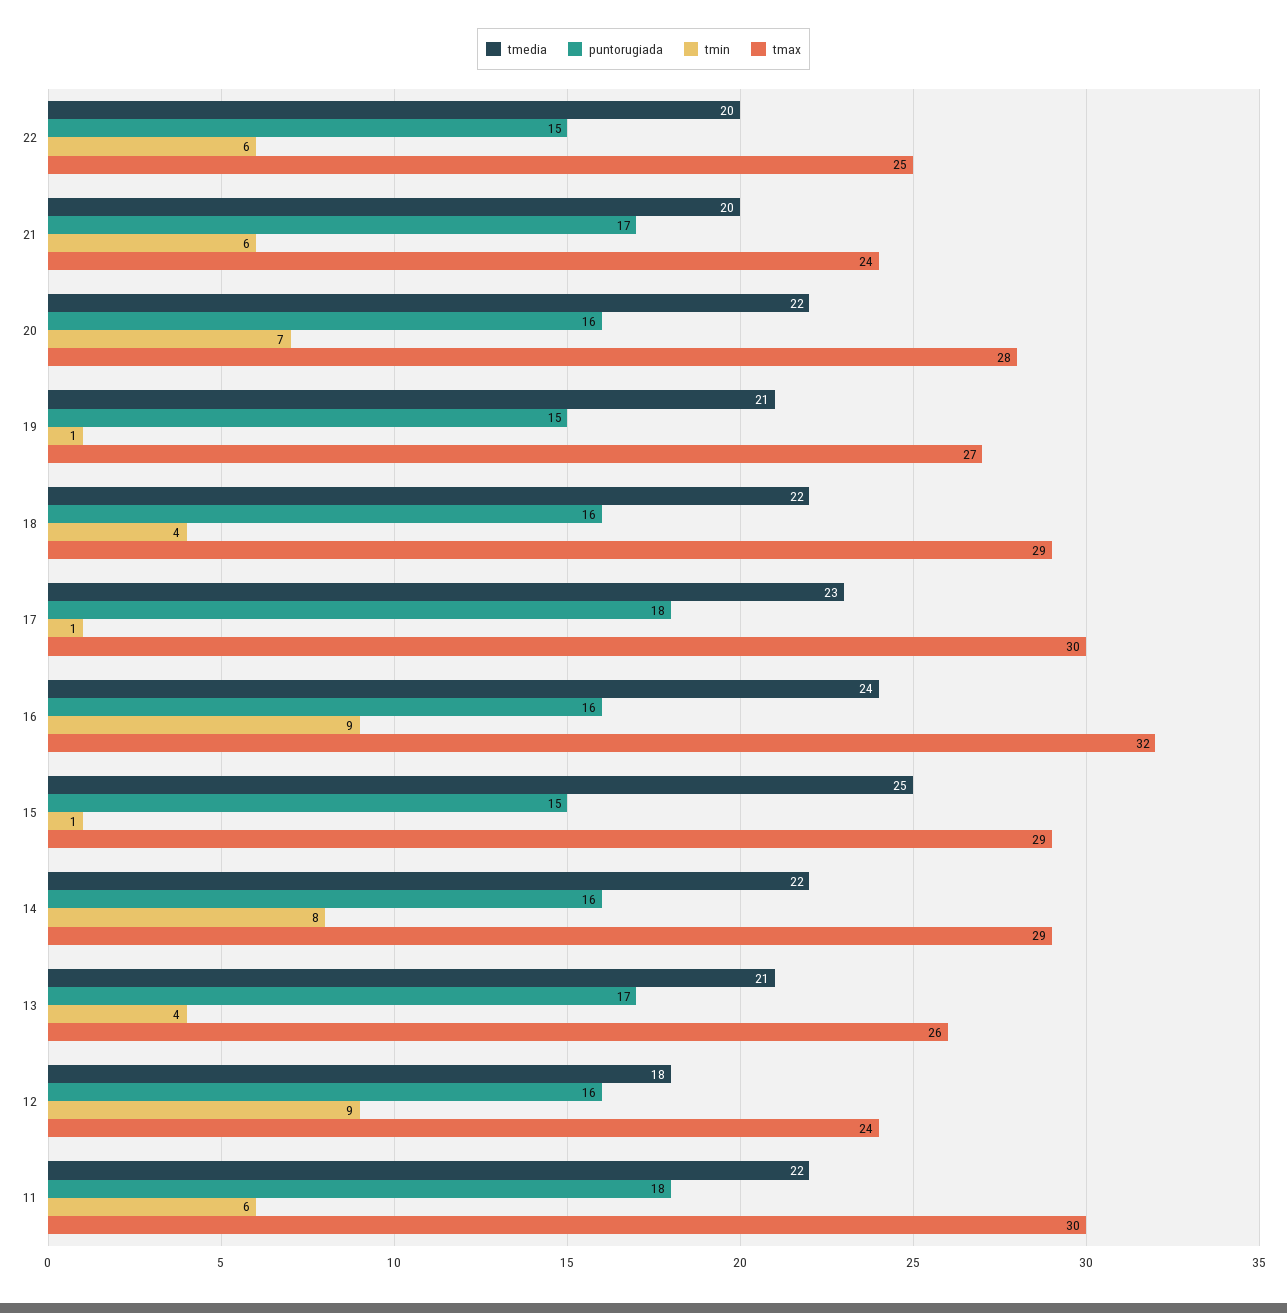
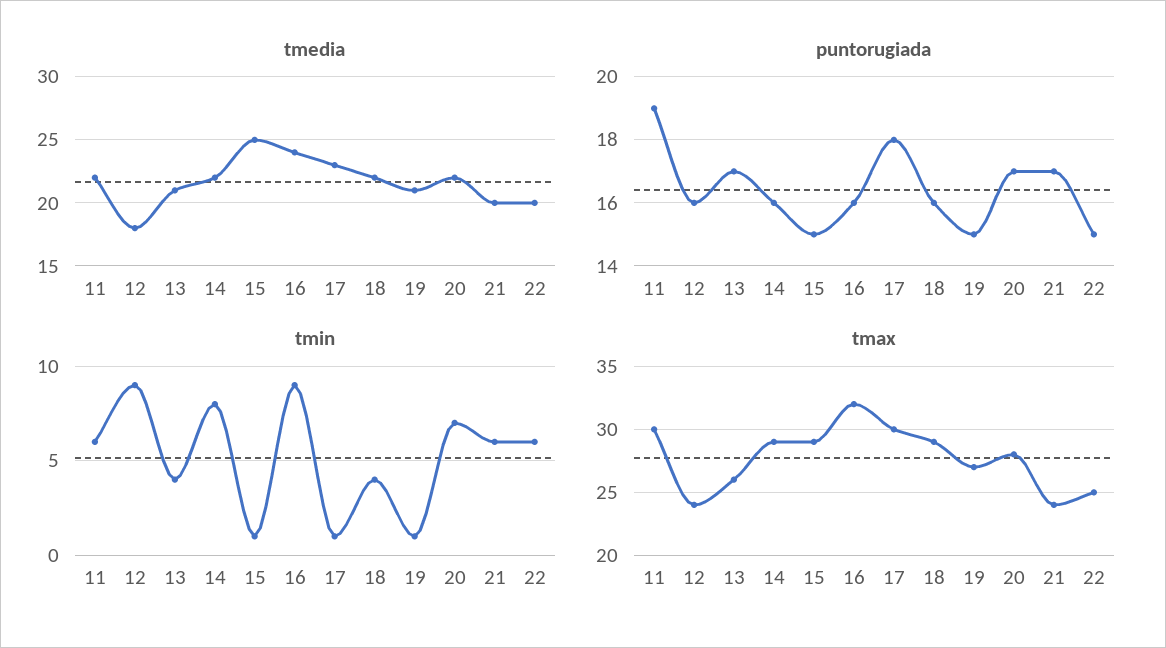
puntorugiada, 20: 16 -> 17
puntorugiada, 11: 18 -> 19

